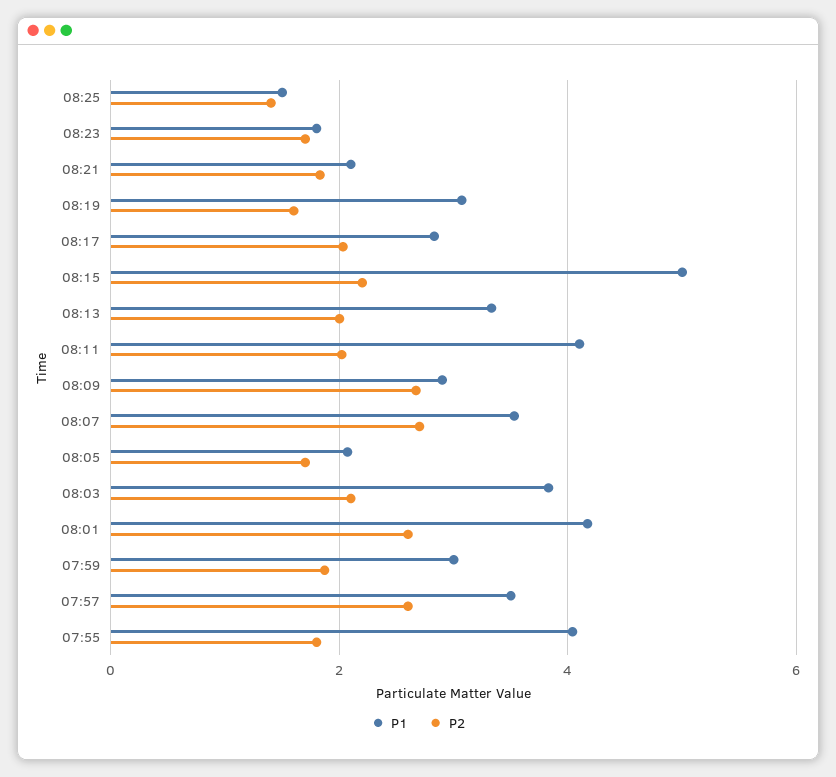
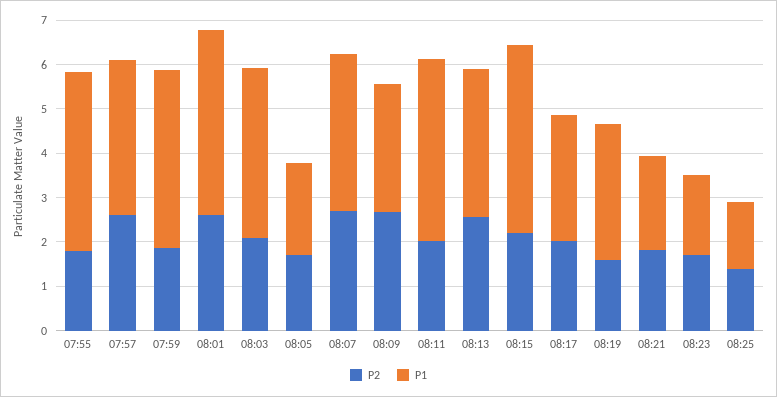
P1, 08:15: 5 -> 4.2
P2, 08:13: 2 -> 2.6
P1, 07:59: 3 -> 4

